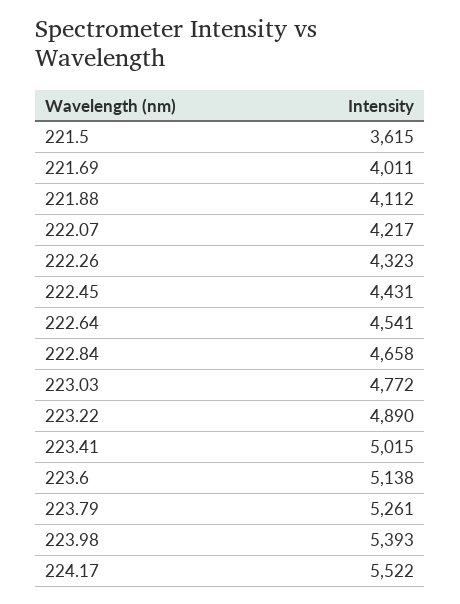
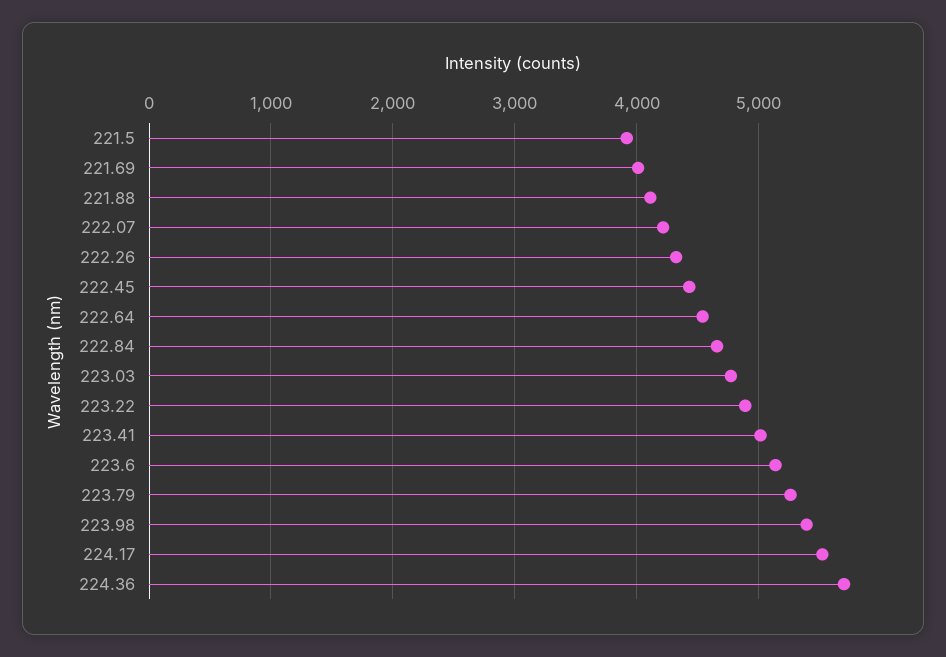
221.5: 3615 -> 3900
224.36: none -> 5700

